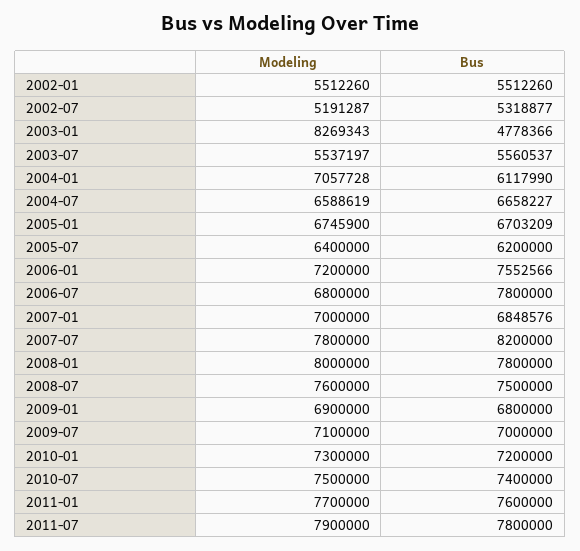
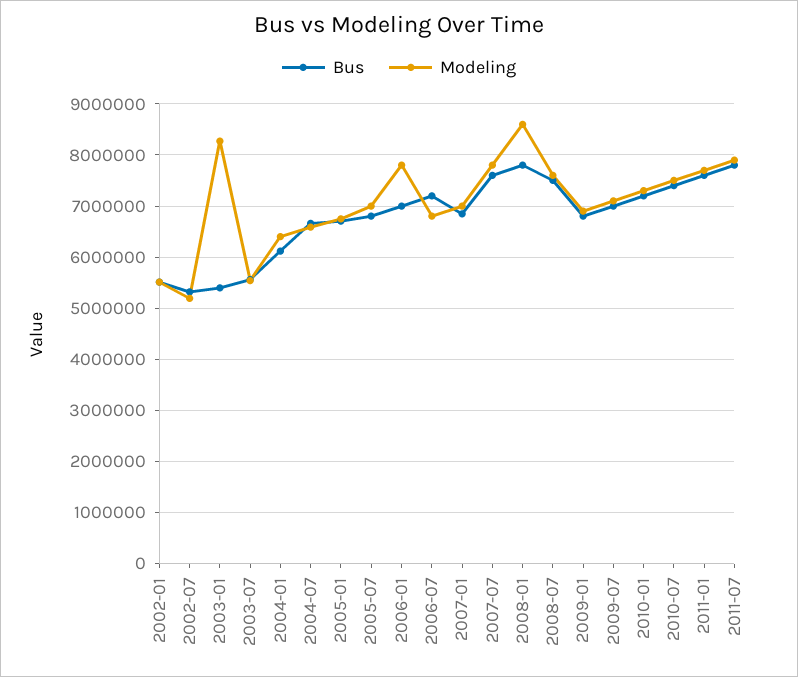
Bus, 2003-01: 4778366 -> 5400000
Modeling, 2004-01: 7057728 -> 6400000
Modeling, 2005-07: 6400000 -> 7000000
Bus, 2005-07: 6200000 -> 6800000
Modeling, 2006-01: 7200000 -> 7800000
Bus, 2006-01: 7552566 -> 7000000
Bus, 2006-07: 7800000 -> 7200000
Bus, 2007-07: 8200000 -> 7600000
Modeling, 2008-01: 8000000 -> 8600000

